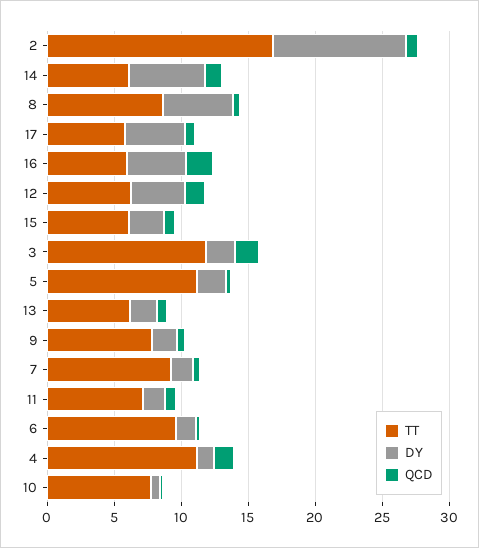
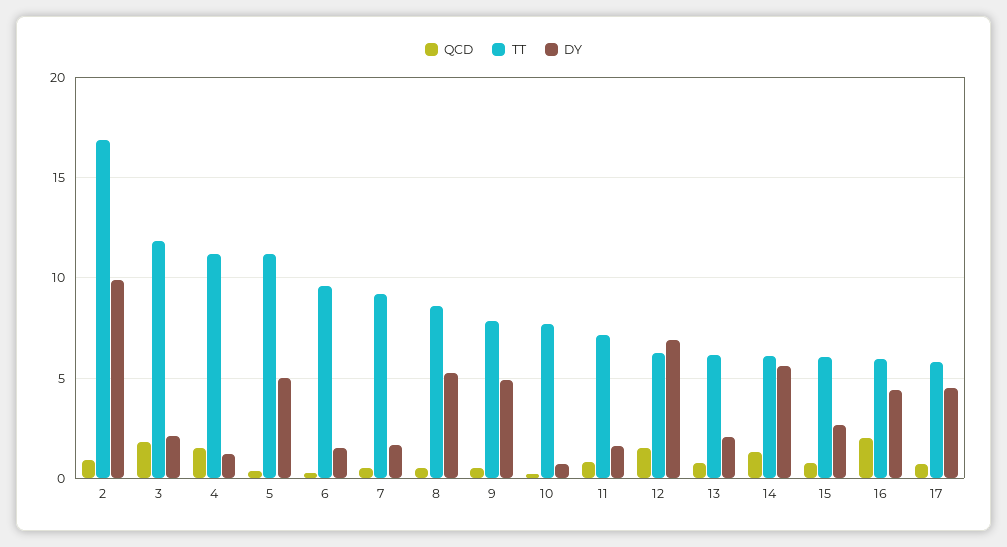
DY, 12: 4 -> 7
DY, 5: 2 -> 5
DY, 9: 2 -> 5

